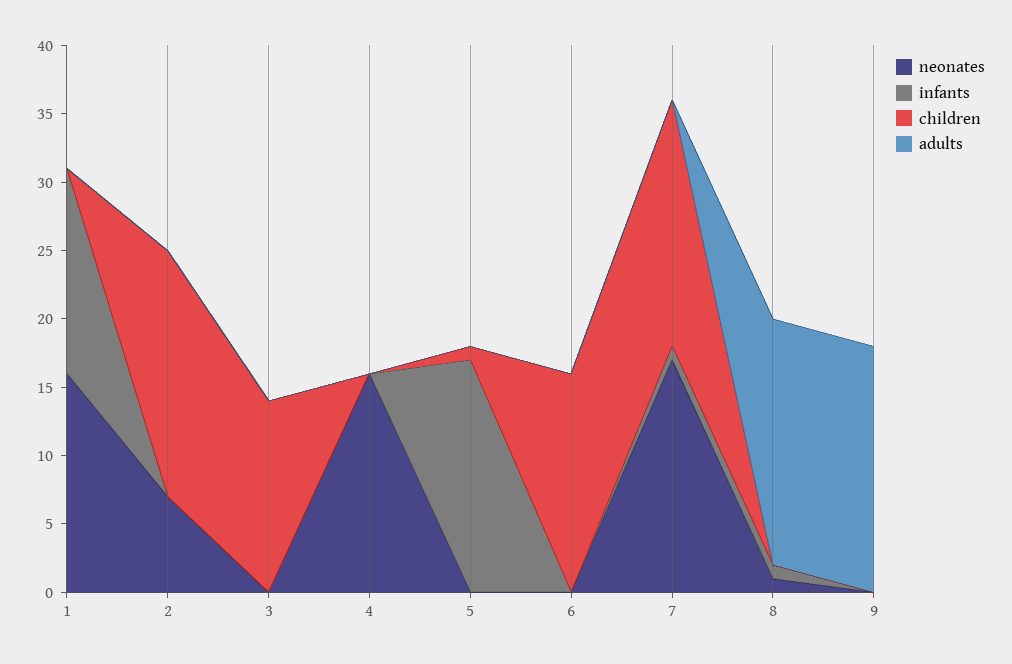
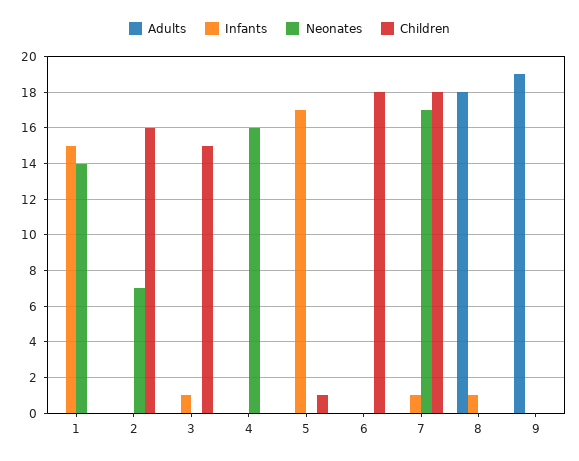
neonates, 1: 16 -> 14
children, 2: 18 -> 16
infants, 3: 0 -> 1
children, 3: 14 -> 15
children, 6: 16 -> 18
neonates, 8: 1 -> 0
adults, 9: 18 -> 19

